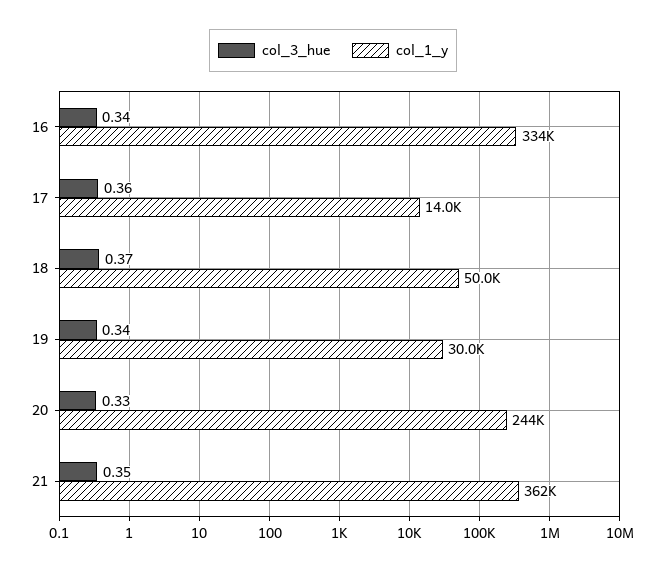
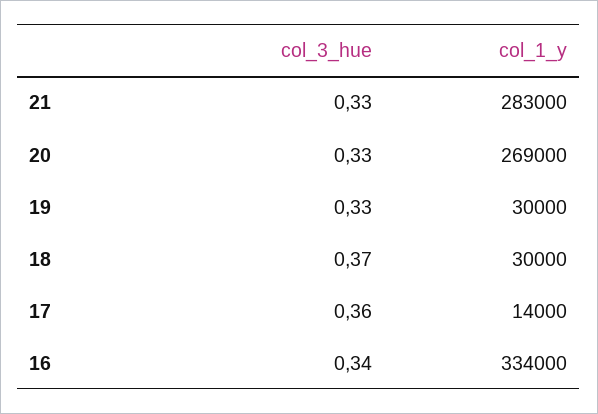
col_1_y, 18: 50000 -> 30000
col_3_hue, 19: 0.34 -> 0.33
col_1_y, 20: 244000 -> 269000
col_3_hue, 21: 0.35 -> 0.33
col_1_y, 21: 362000 -> 283000

